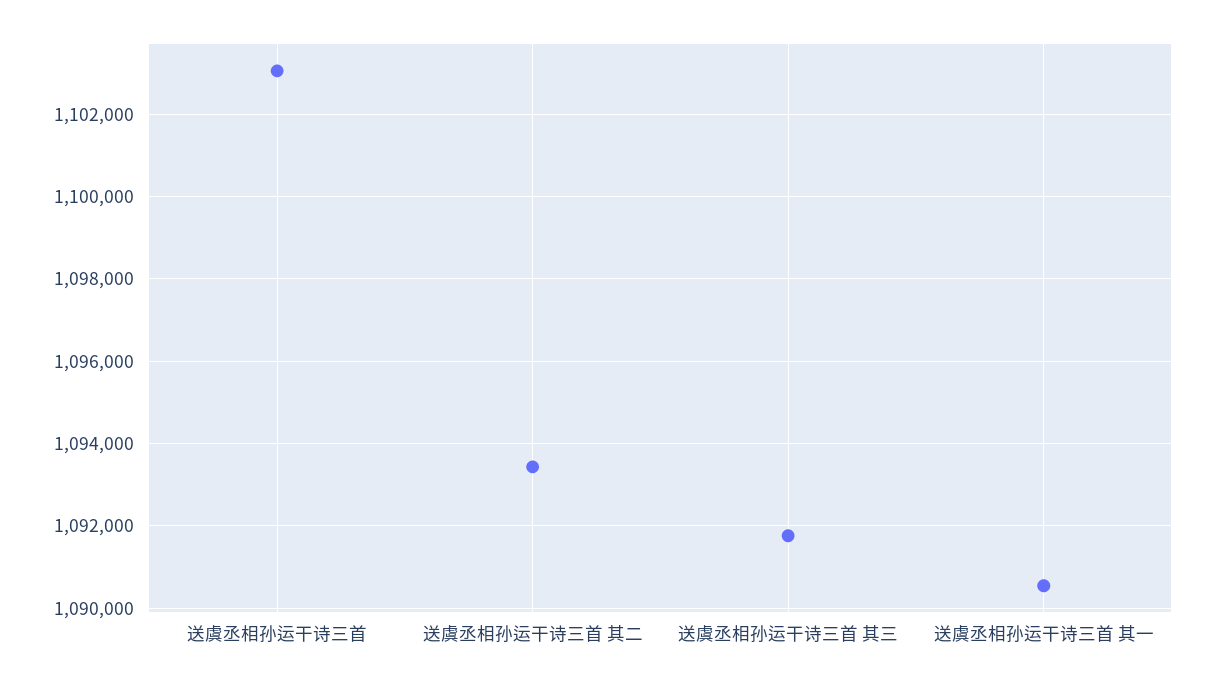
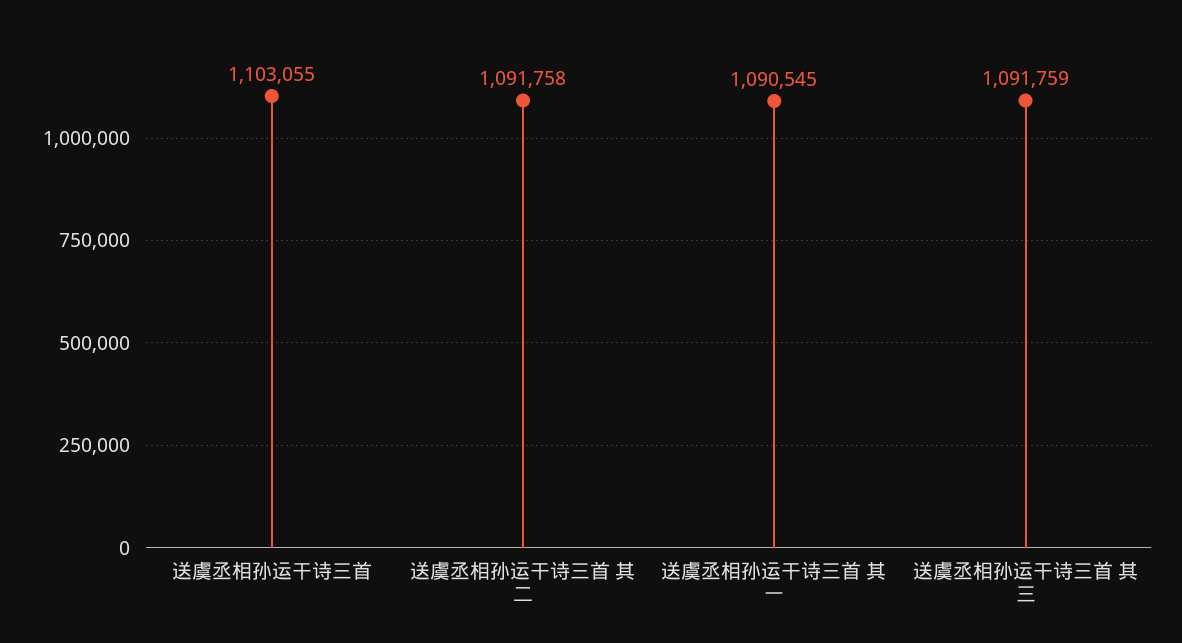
送虞丞相孙运干诗三首 其二: 1093400 -> 1091758

